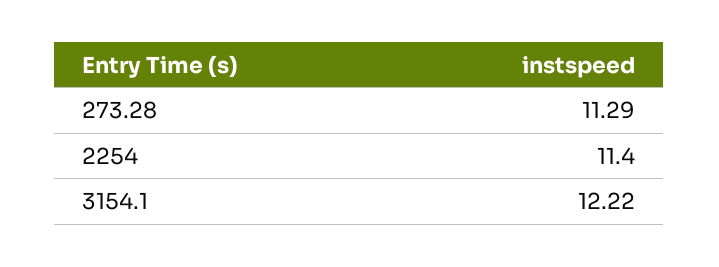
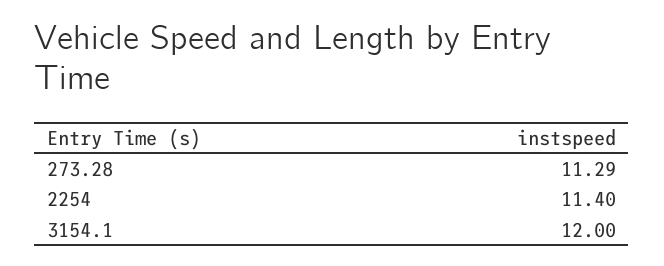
3154.1: 12.22 -> 12

